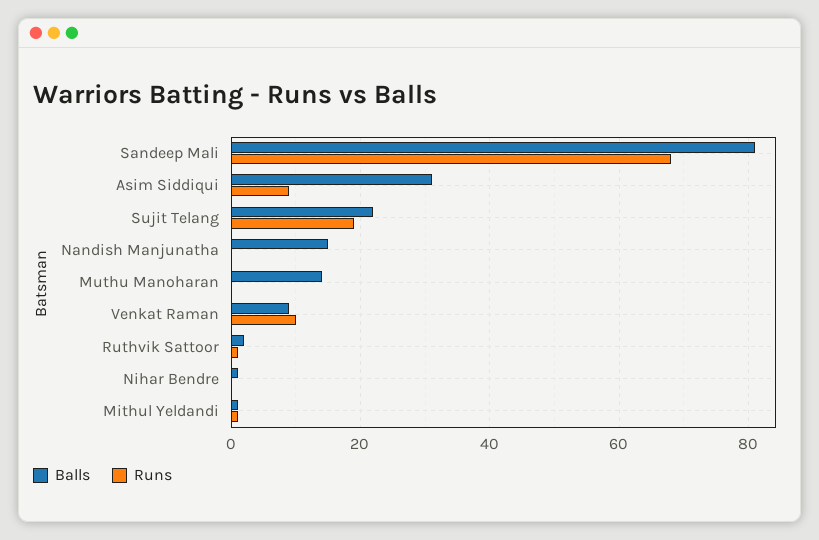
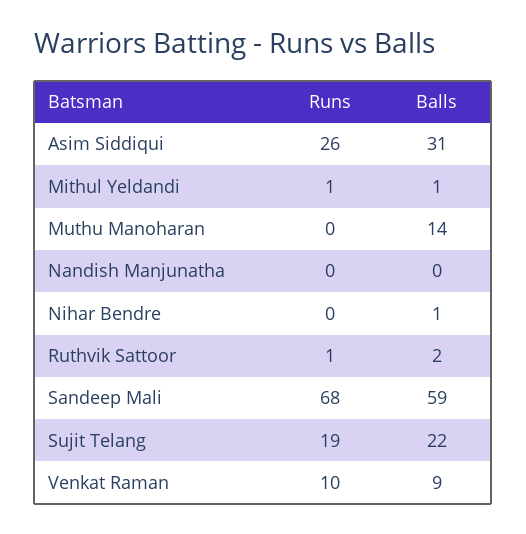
Balls, Sandeep Mali: 80 -> 59
Runs, Asim Siddiqui: 10 -> 26
Balls, Nandish Manjunatha: 15 -> 0

